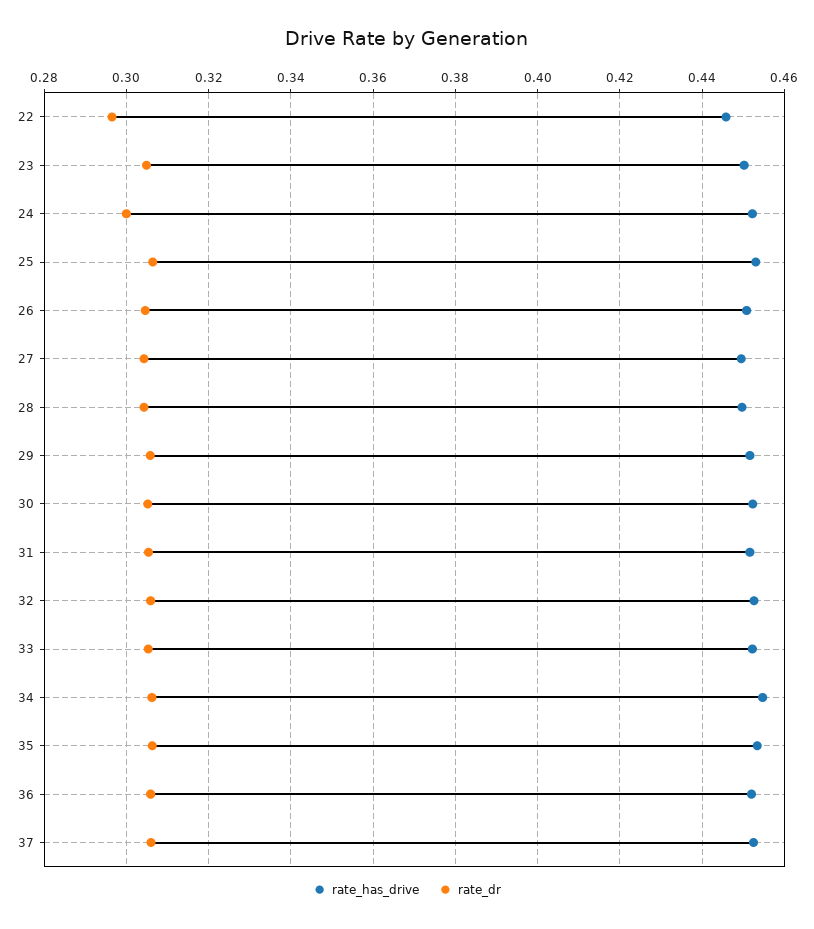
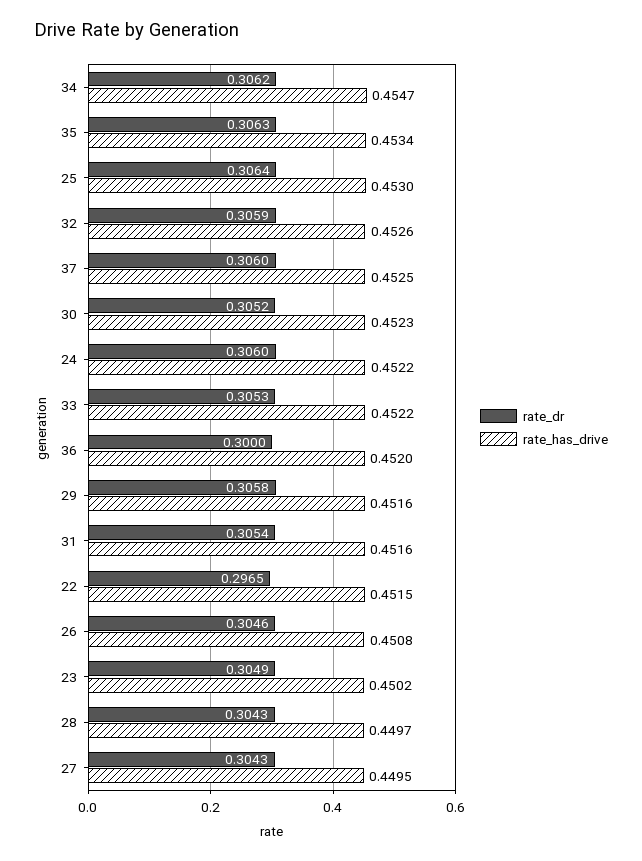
rate_has_drive, 22: 0.446 -> 0.4515
rate_dr, 24: 0.3 -> 0.306
rate_dr, 36: 0.306 -> 0.3

